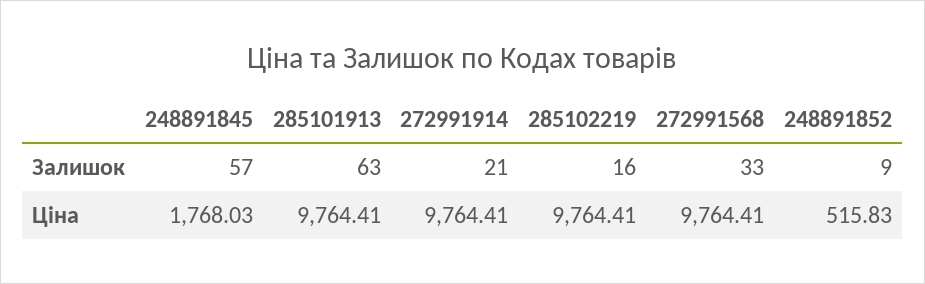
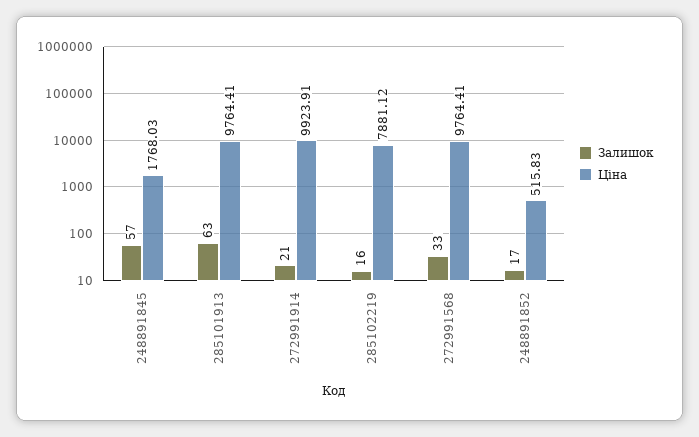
Залишок, 248891852: 9 -> 17
Ціна, 272991914: 9764.41 -> 9923.91
Ціна, 285102219: 9764.41 -> 7881.12

